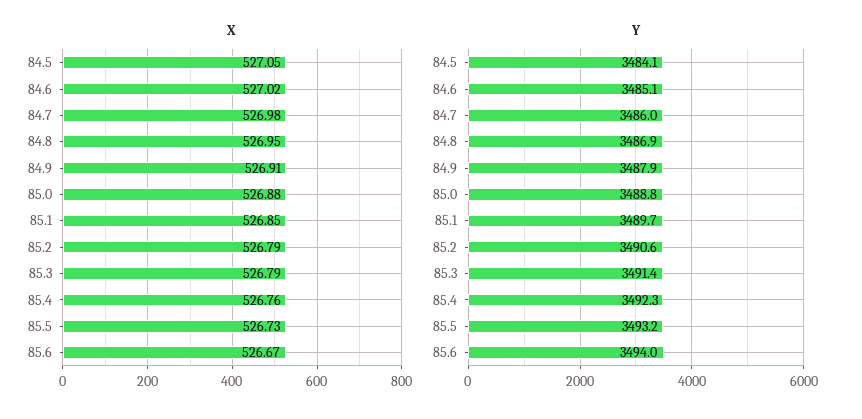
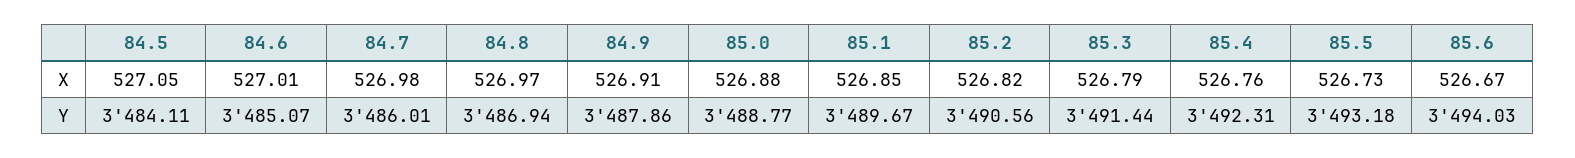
X, 84.6: 527.02 -> 527.01
X, 84.8: 526.95 -> 526.97
X, 85.2: 526.79 -> 526.82

